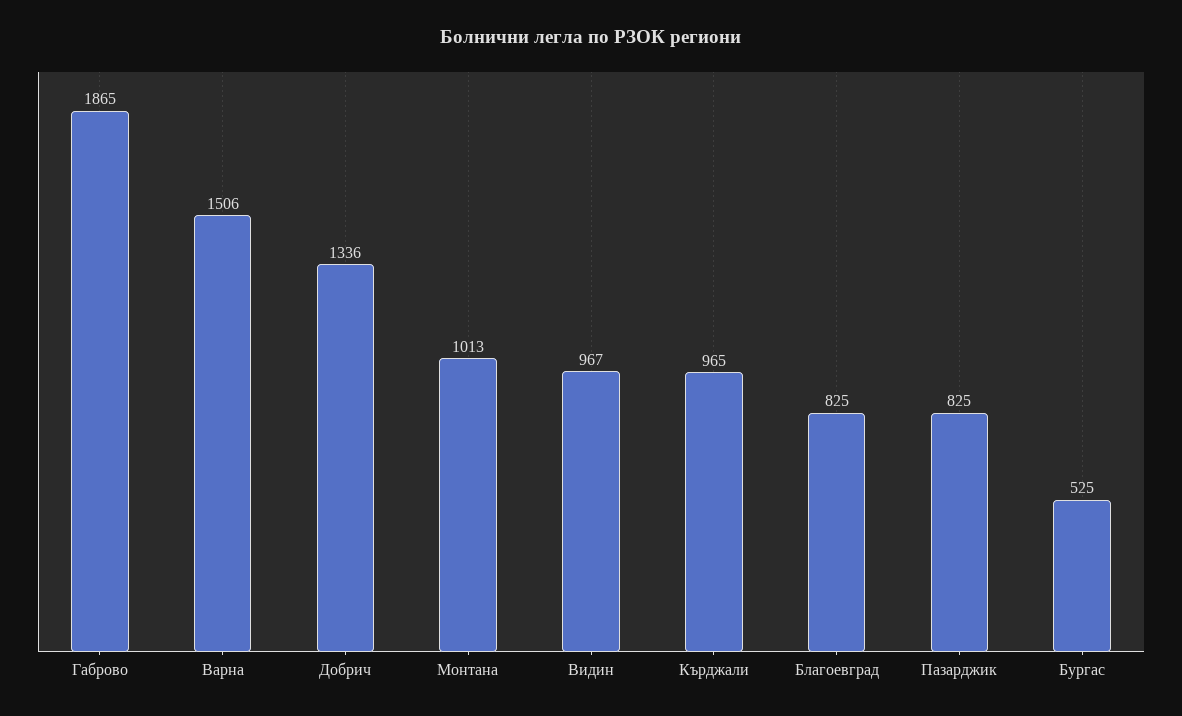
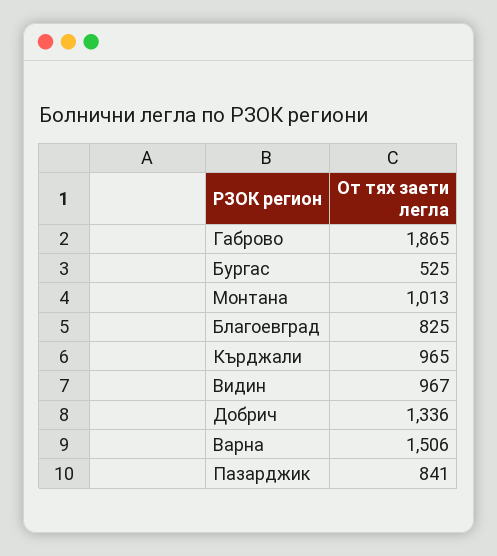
Пазарджик: 825 -> 841

